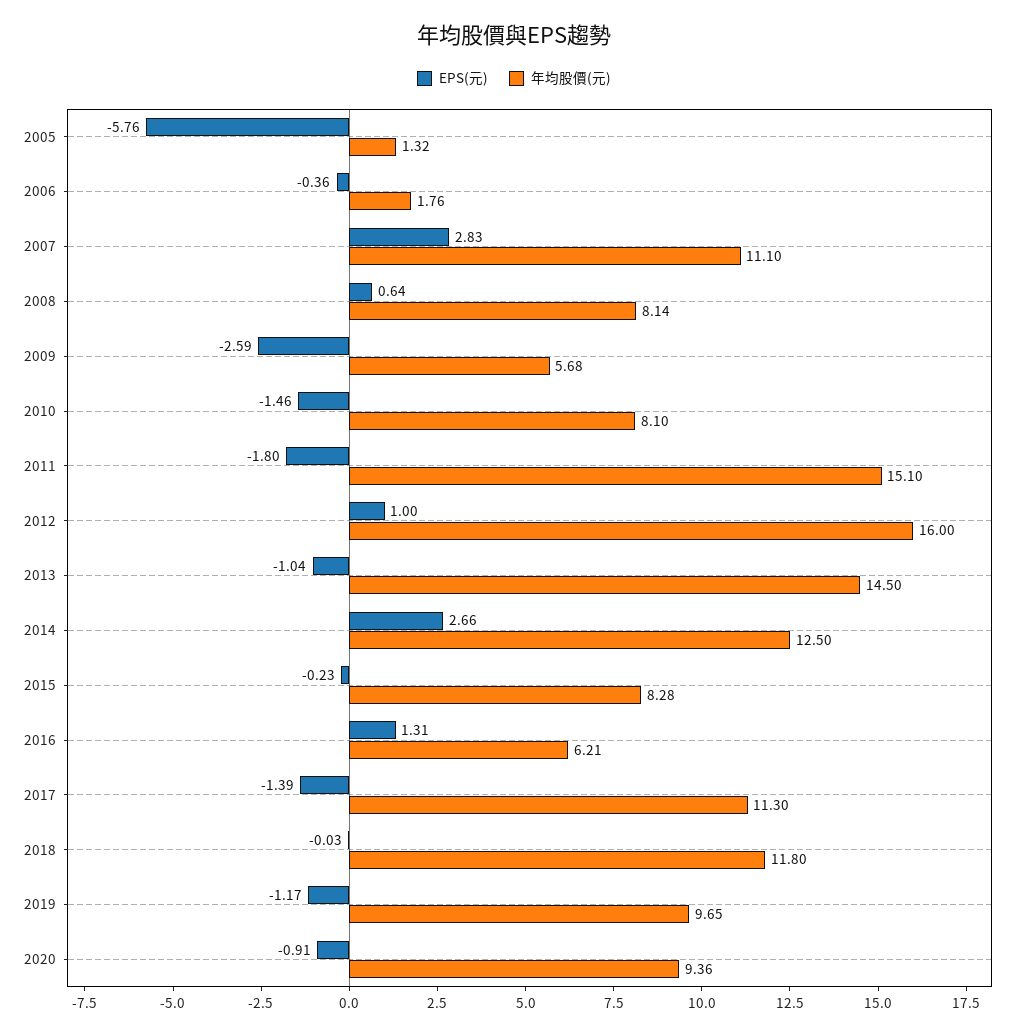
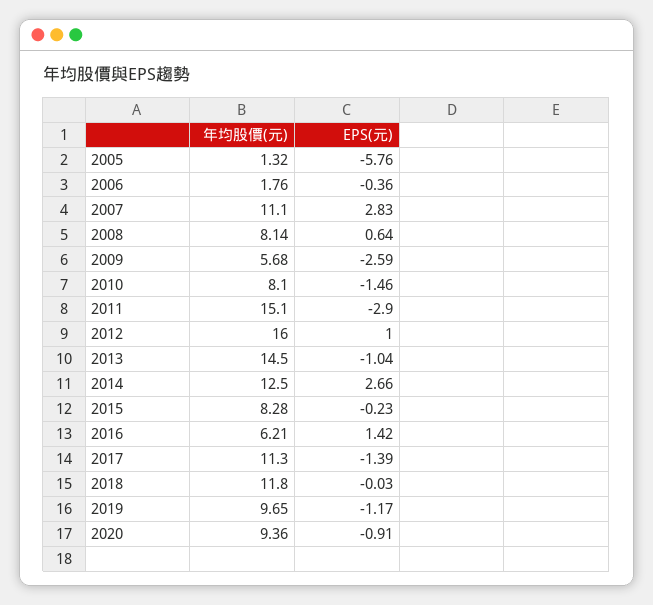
EPS(元), 2011: -1.8 -> -2.9
EPS(元), 2016: 1.31 -> 1.42

